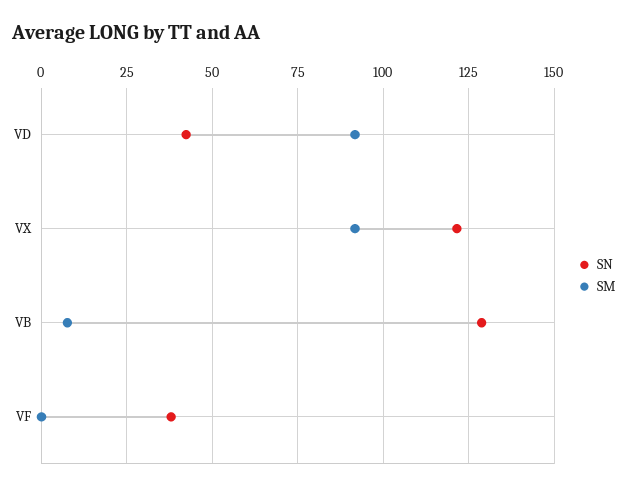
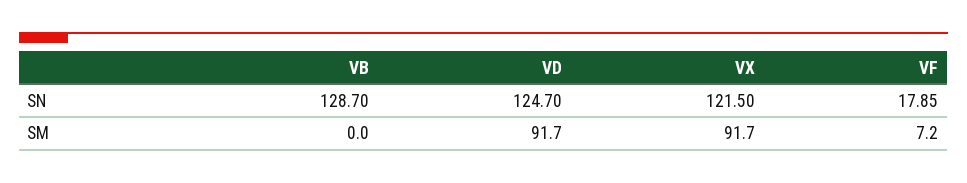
SN, VD: 42.5 -> 124.7
SM, VB: 7.5 -> 0
SN, VF: 37.5 -> 17.85
SM, VF: 0 -> 7.2

